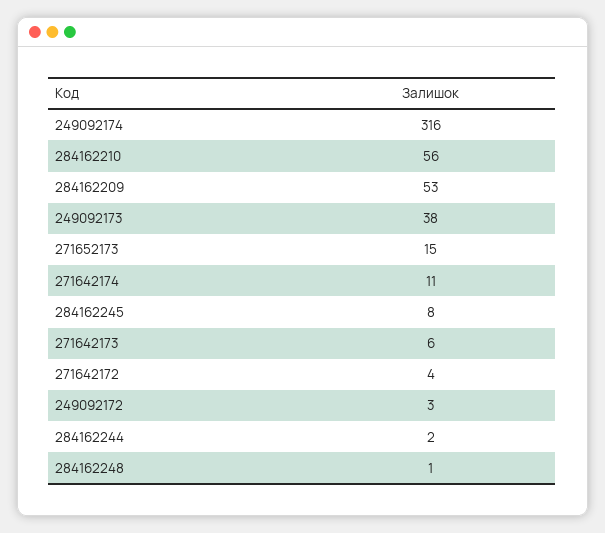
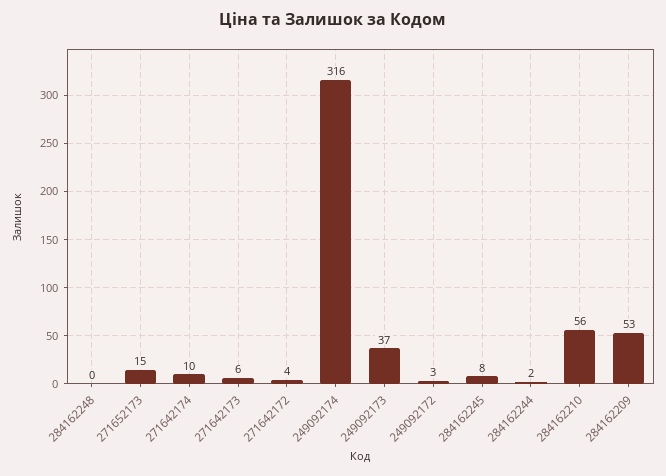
249092173: 38 -> 37
271642174: 11 -> 10
284162248: 1 -> 0

